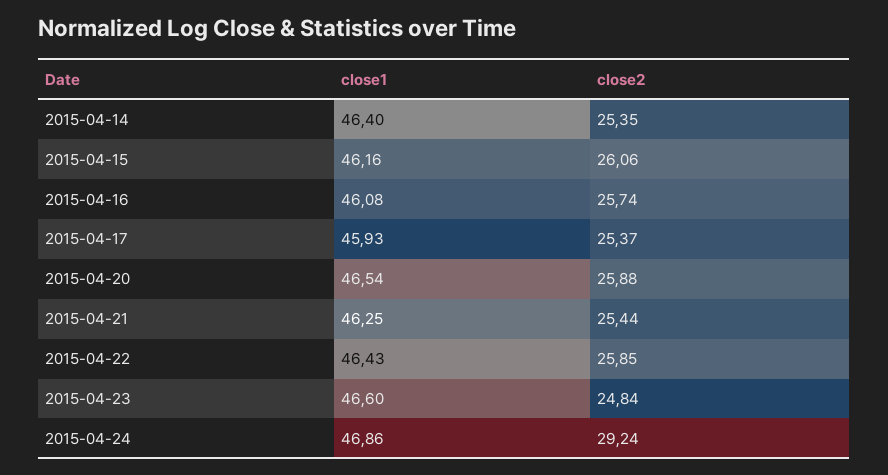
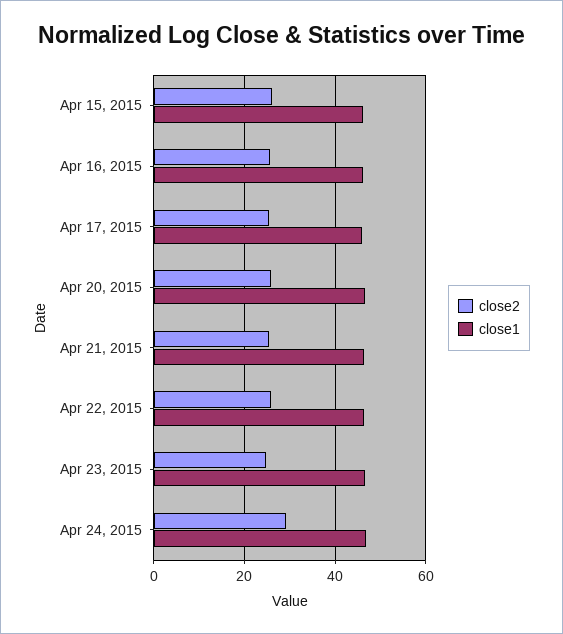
close1, 2015-04-14: 46.4 -> none
close2, 2015-04-14: 25.35 -> none

